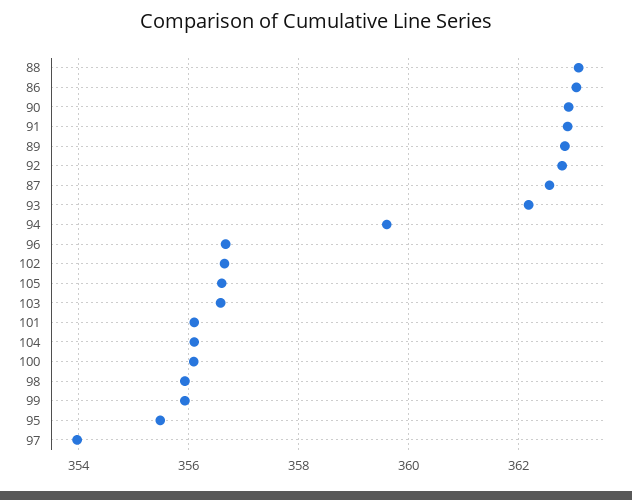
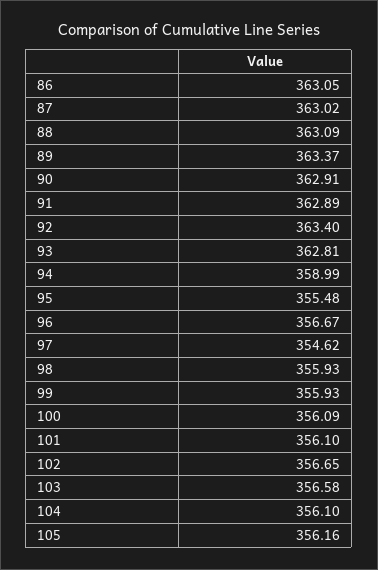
89: 362.8 -> 363.37
92: 362.8 -> 363.4
87: 362.6 -> 363.02
93: 362.2 -> 362.81
94: 359.6 -> 358.99
105: 356.6 -> 356.16
97: 354 -> 354.62

